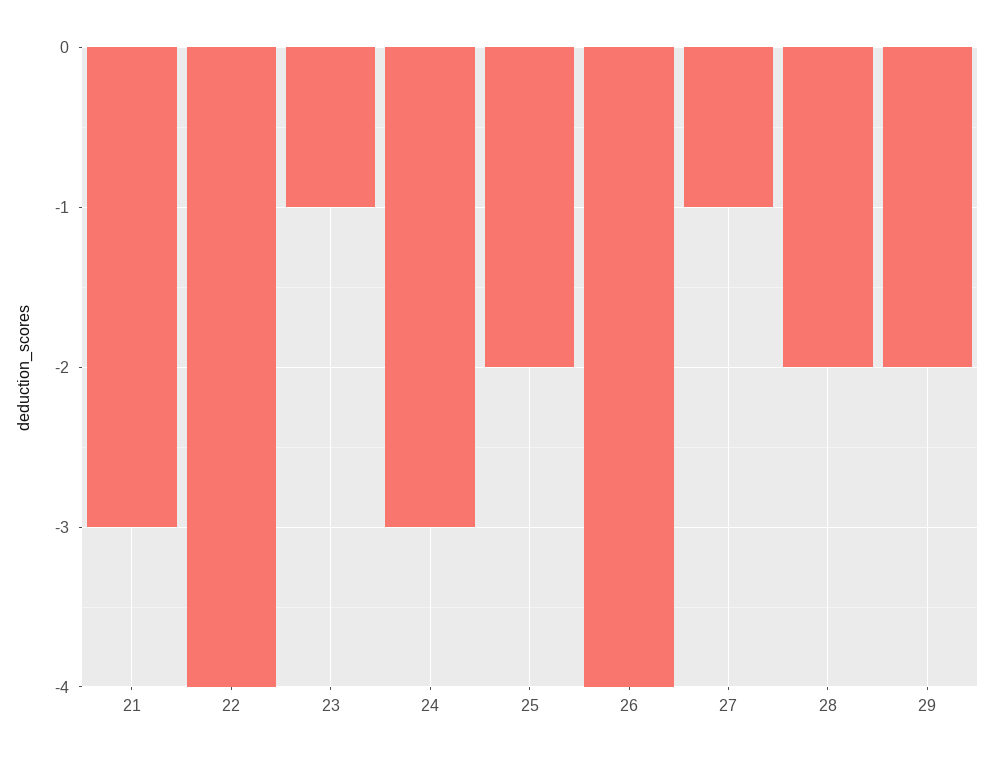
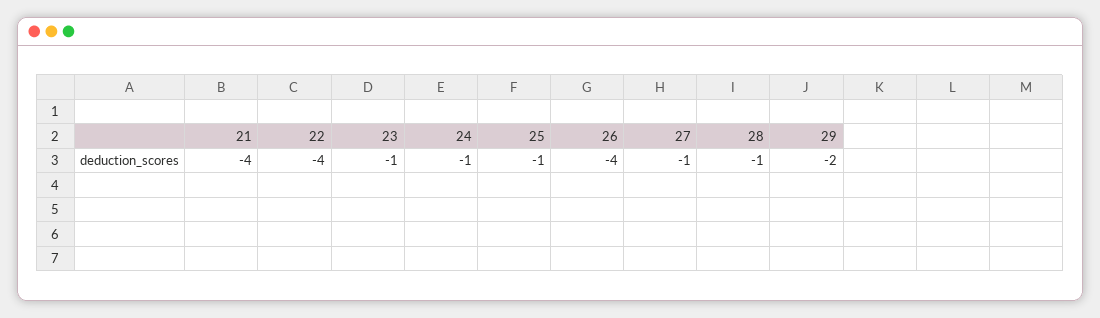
21: -3 -> -4
24: -3 -> -1
25: -2 -> -1
28: -2 -> -1

